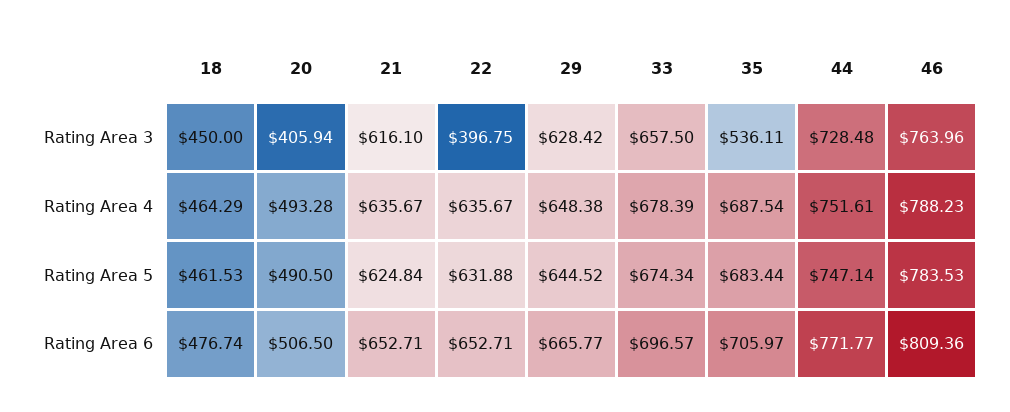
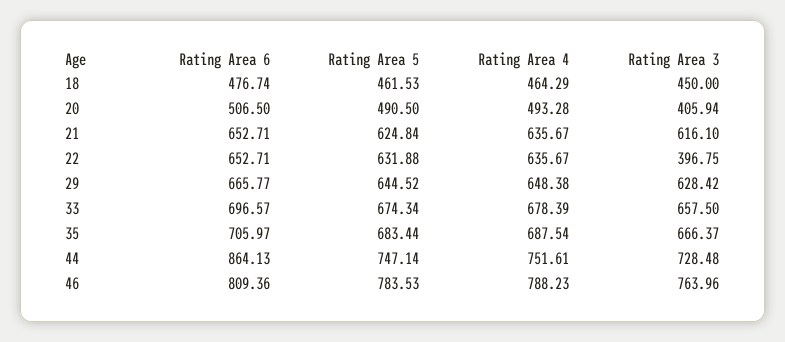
35, Rating Area 3: 536.11 -> 666.37
44, Rating Area 6: 771.77 -> 864.13

